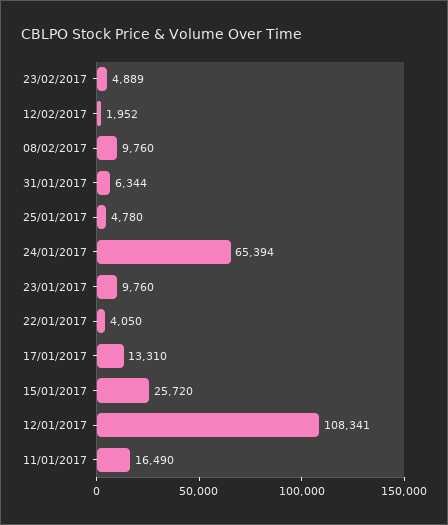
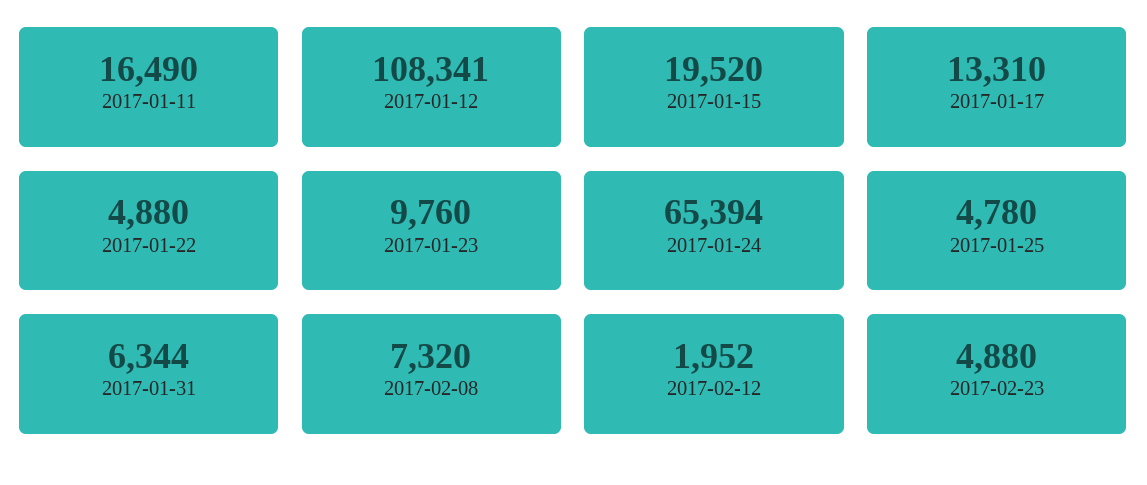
23/02/2017: 4889 -> 4880
08/02/2017: 9760 -> 7320
22/01/2017: 4050 -> 4880
15/01/2017: 25720 -> 19520

